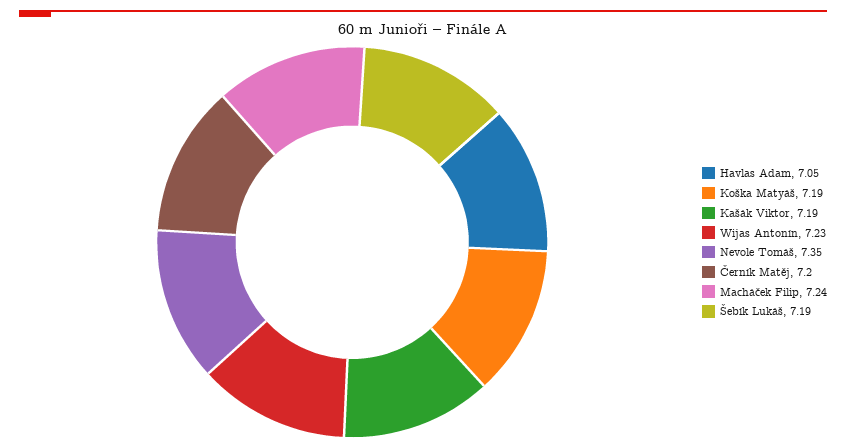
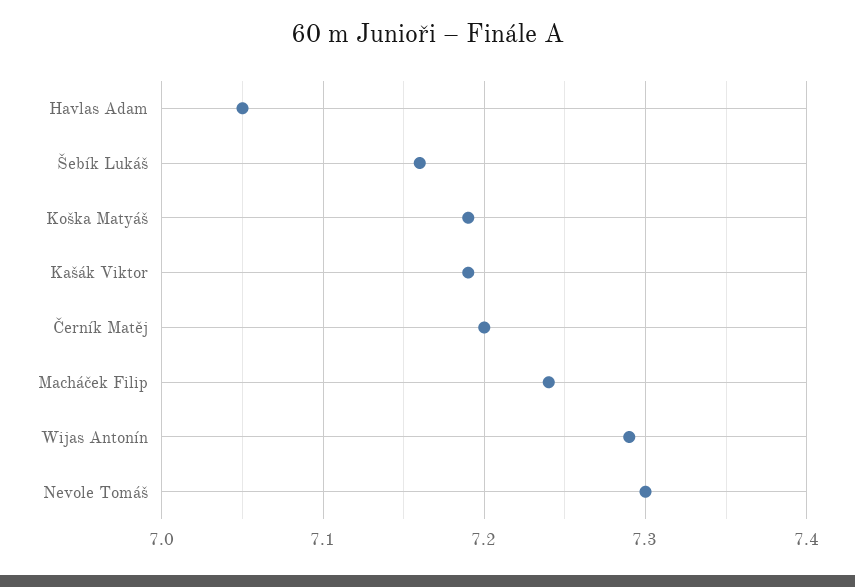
Wijas Antonín: 7.23 -> 7.29
Nevole Tomáš: 7.35 -> 7.3
Šebík Lukáš: 7.19 -> 7.16

